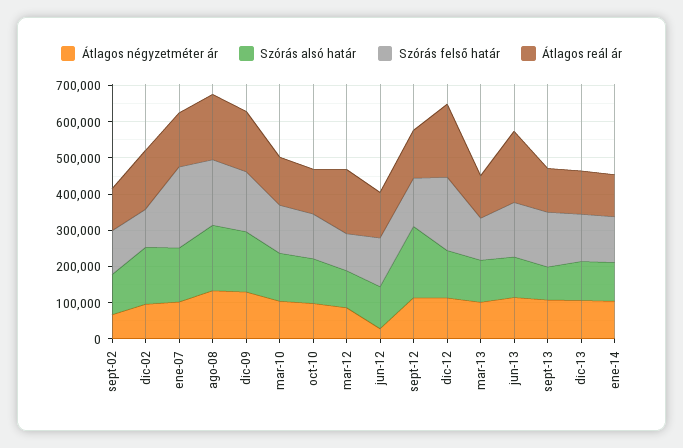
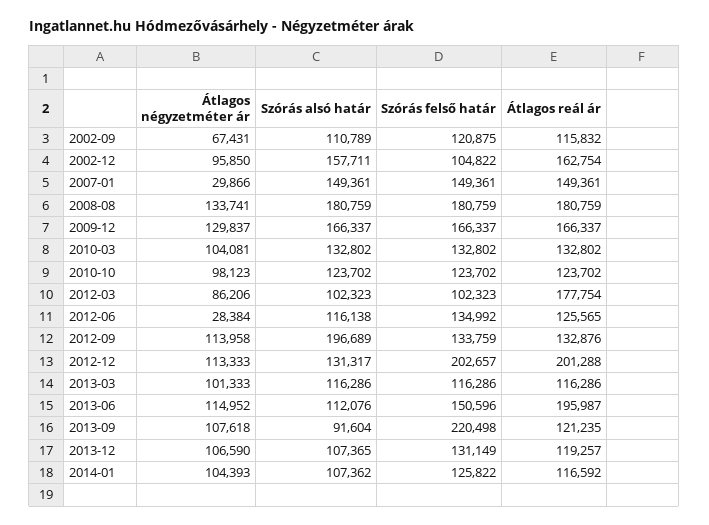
Átlagos négyzetméter ár, ene-07: 100000 -> 29866
Szórás felső határ, ene-07: 225000 -> 149361
Szórás felső határ, sept-13: 150000 -> 220498

